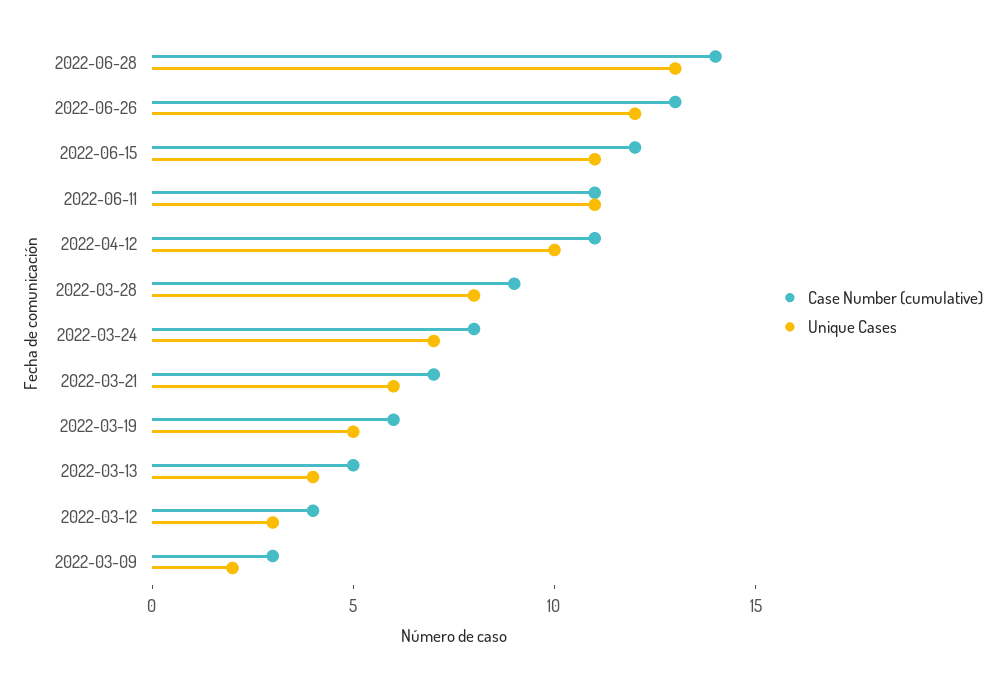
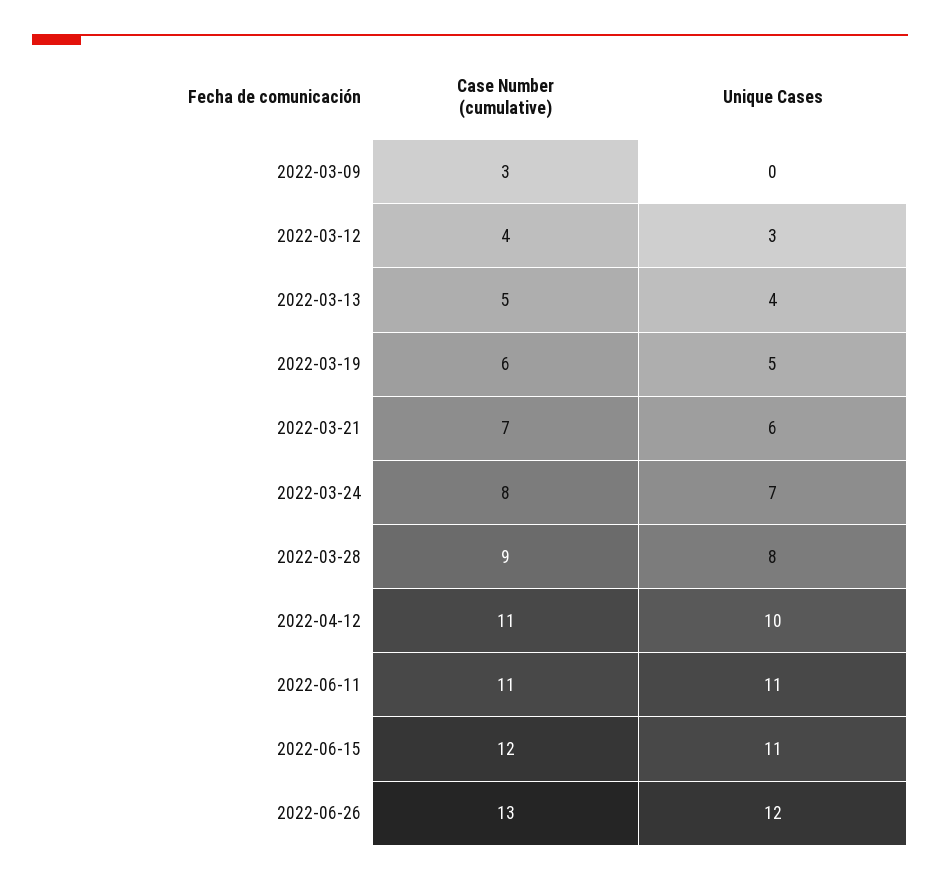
Case Number (cumulative), 2022-06-28: 14 -> none
Unique Cases, 2022-06-28: 13 -> none
Unique Cases, 2022-03-09: 2 -> 0

